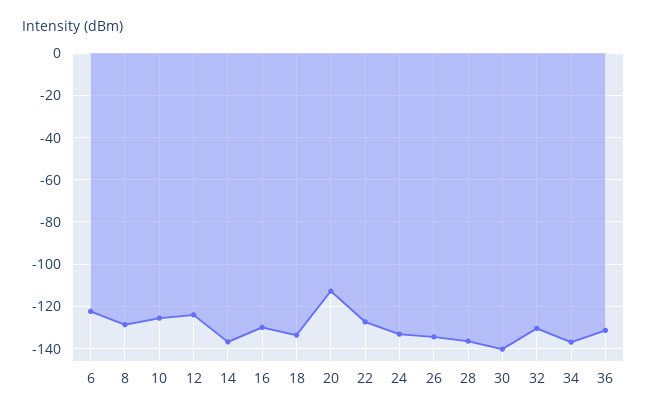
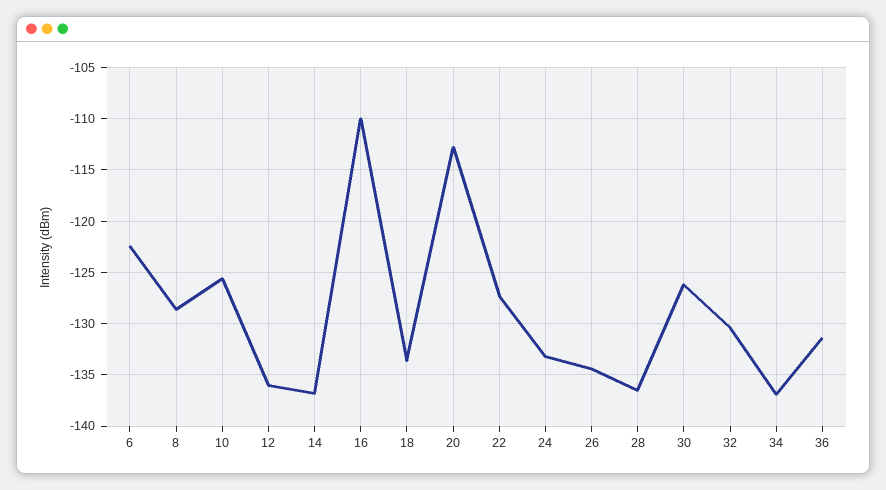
12: -125 -> -136
16: -130 -> -110
30: -140 -> -126

